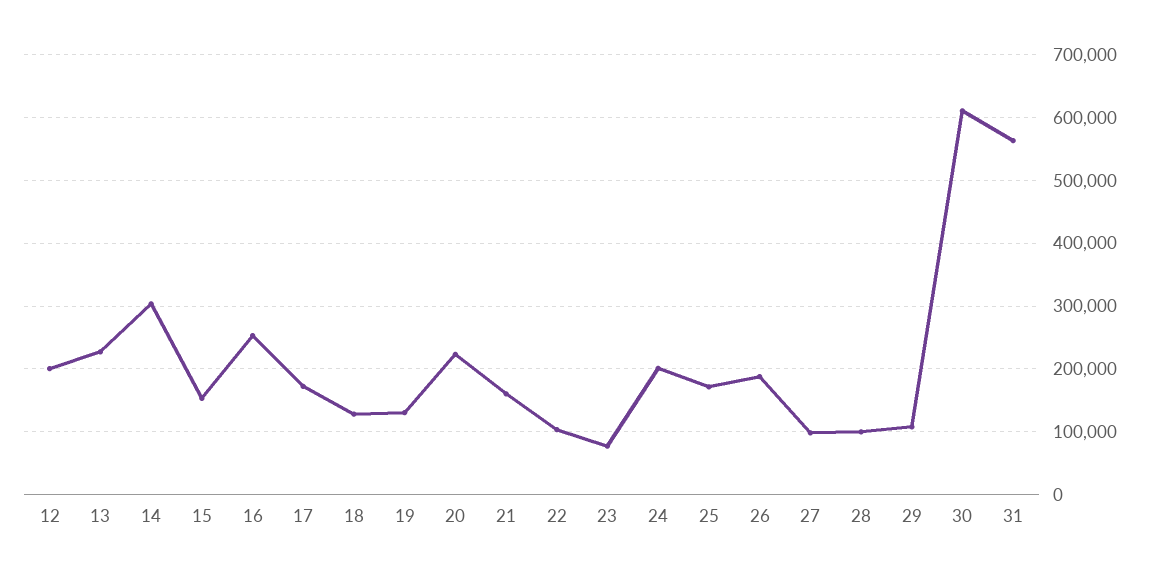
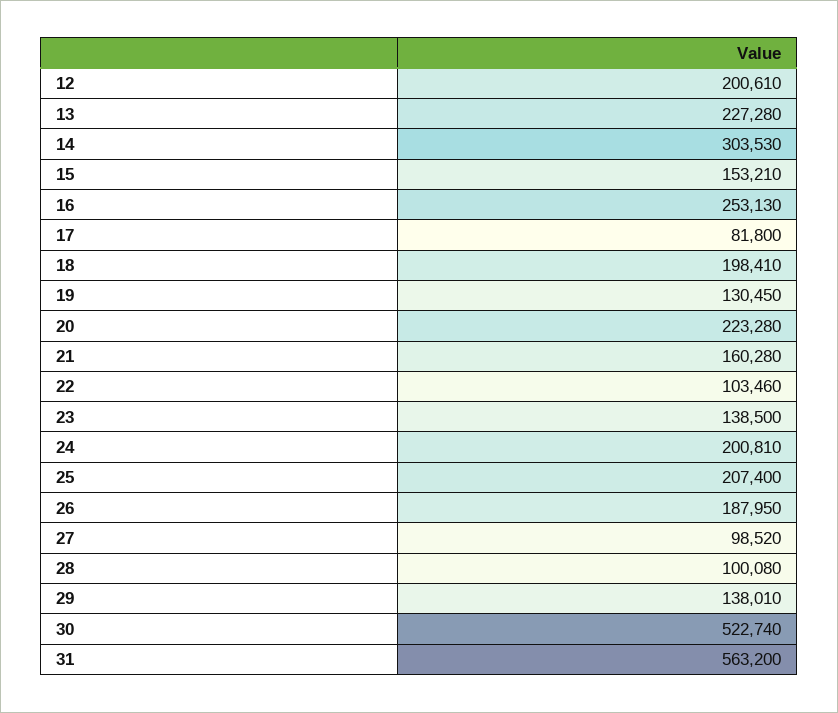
17: 170000 -> 81800
18: 130000 -> 198410
23: 80000 -> 138500
25: 170000 -> 207400
29: 110000 -> 138010
30: 610000 -> 522740

